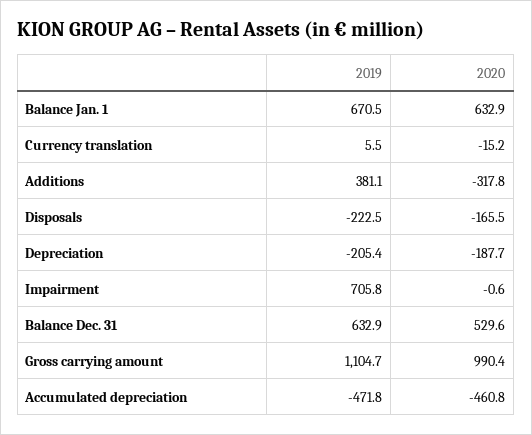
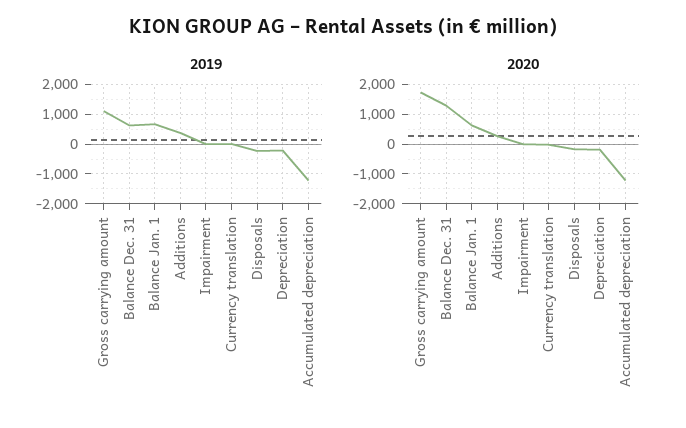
2020, Additions: -317.8 -> 250
2019, Impairment: 705.8 -> 0
2020, Balance Dec. 31: 529.6 -> 1250
2020, Gross carrying amount: 990.4 -> 1750
2019, Accumulated depreciation: -471.8 -> -1250
2020, Accumulated depreciation: -460.8 -> -1250

